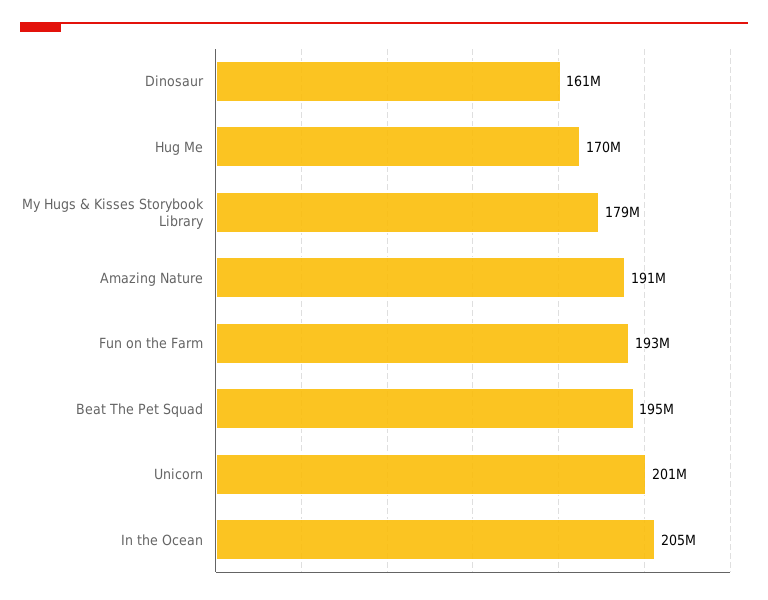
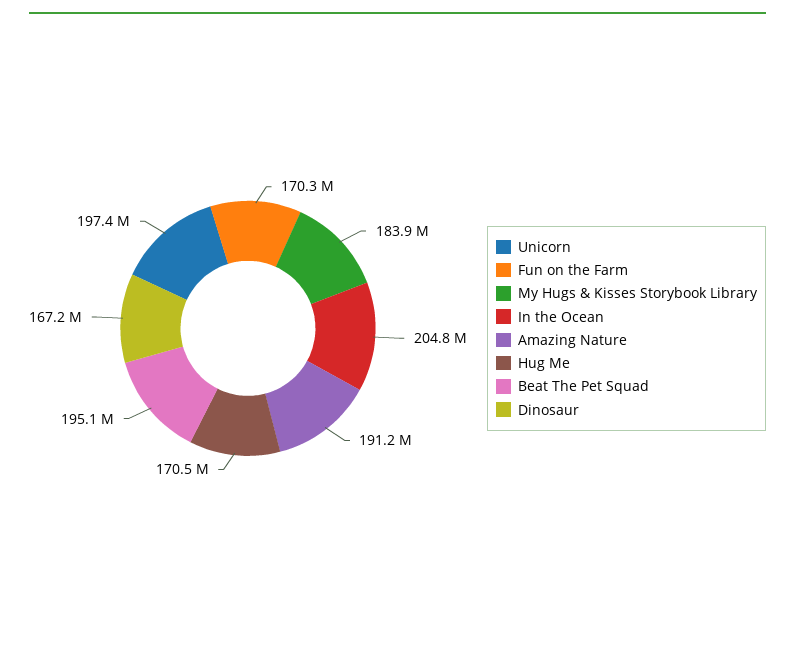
Dinosaur: 161000000 -> 167200000
My Hugs & Kisses Storybook Library: 179000000 -> 183900000
Fun on the Farm: 193000000 -> 170300000
Unicorn: 201000000 -> 197400000

